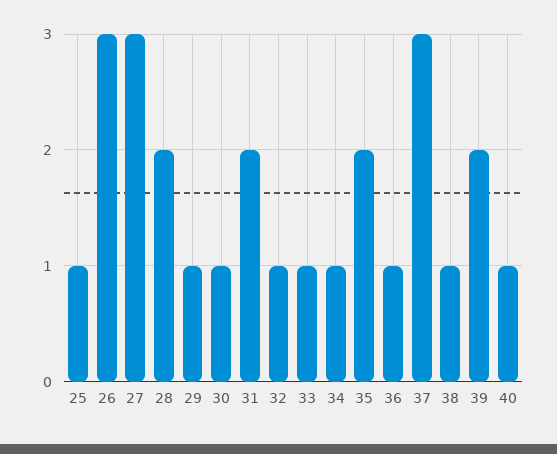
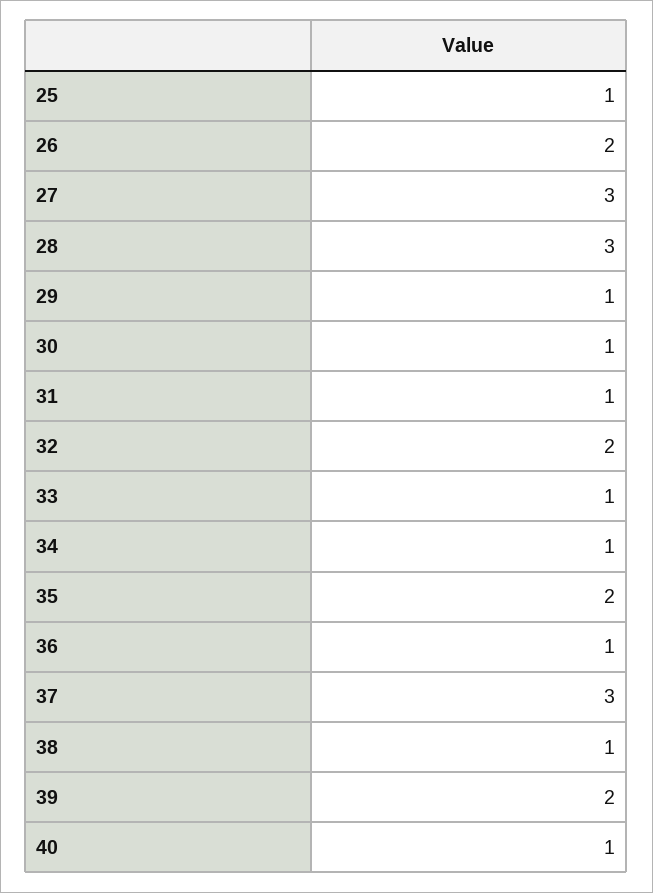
26: 3 -> 2
28: 2 -> 3
31: 2 -> 1
32: 1 -> 2

